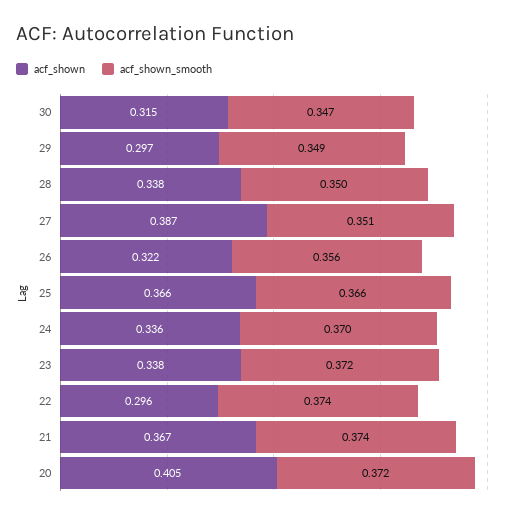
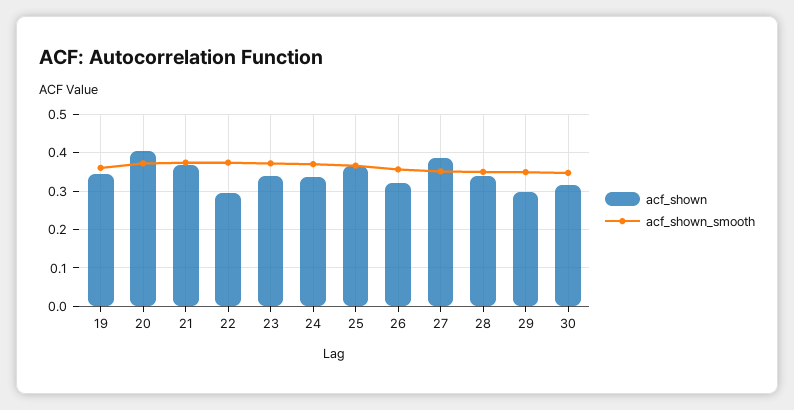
acf_shown, 19: none -> 0.34
acf_shown_smooth, 19: none -> 0.36

